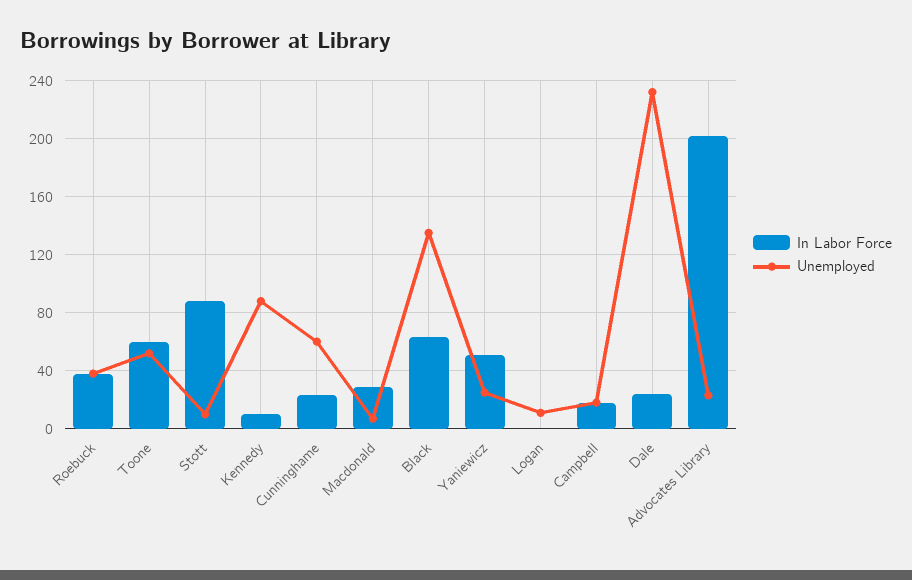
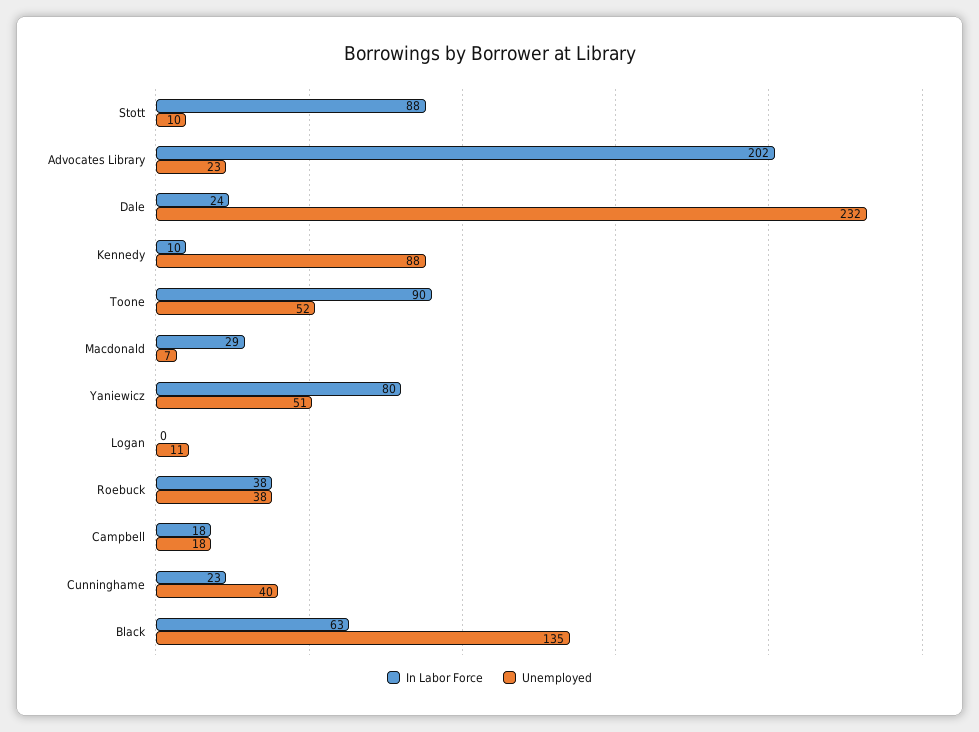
In Labor Force, Toone: 60 -> 90
Unemployed, Cunninghame: 60 -> 40
In Labor Force, Yaniewicz: 50 -> 80
Unemployed, Yaniewicz: 25 -> 51

